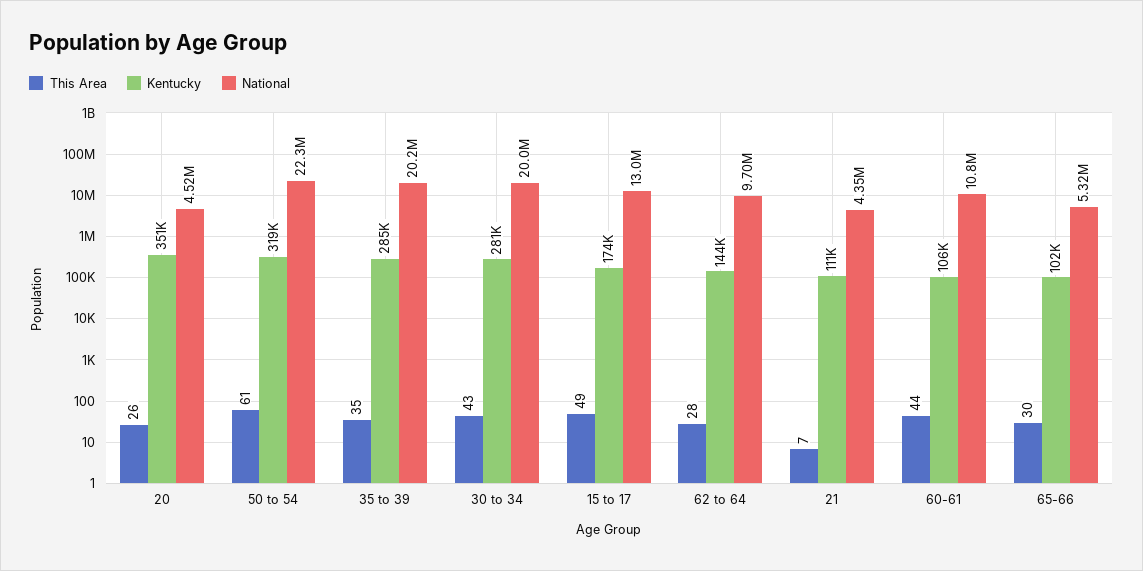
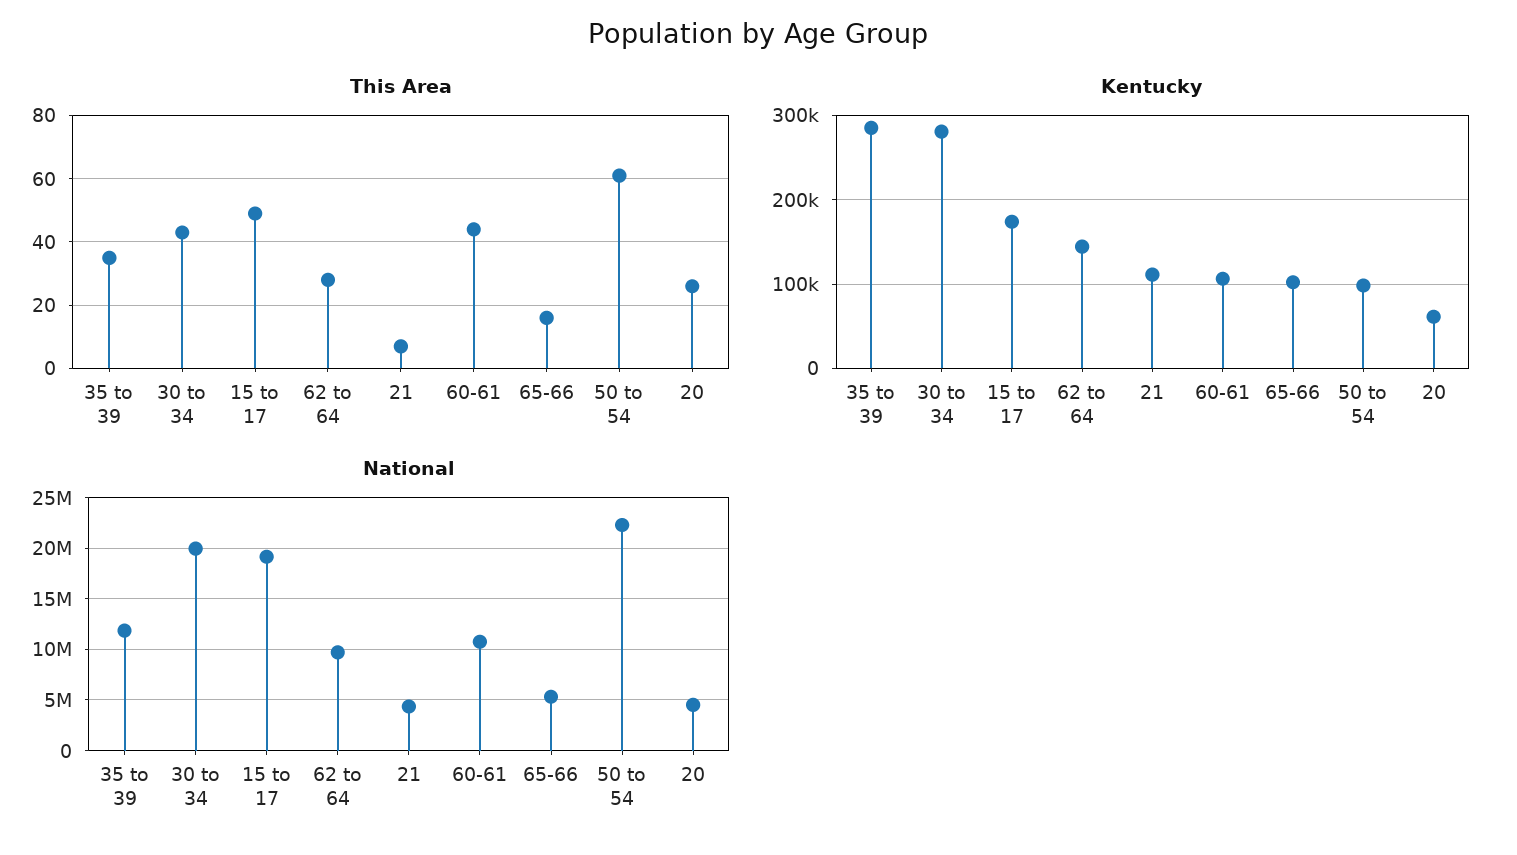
Kentucky, 20: 351000 -> 60000
Kentucky, 50 to 54: 319000 -> 100000
National, 35 to 39: 20200000 -> 12000000
National, 15 to 17: 13000000 -> 19000000
This Area, 65-66: 30 -> 15

